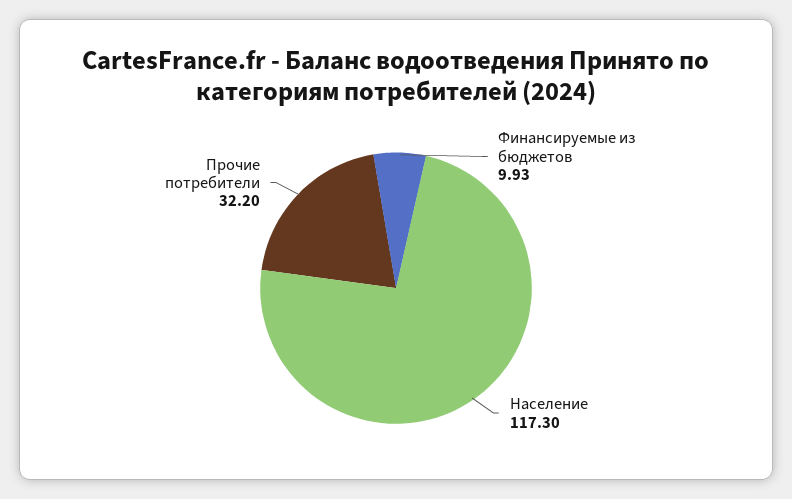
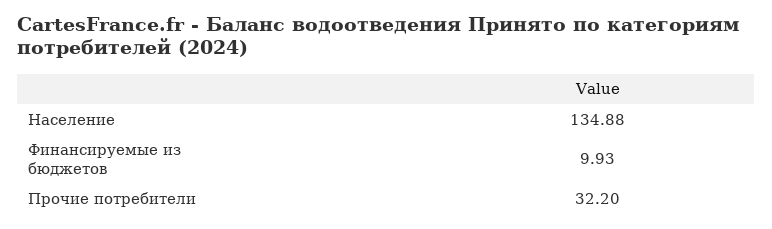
Население: 117.3 -> 134.88

